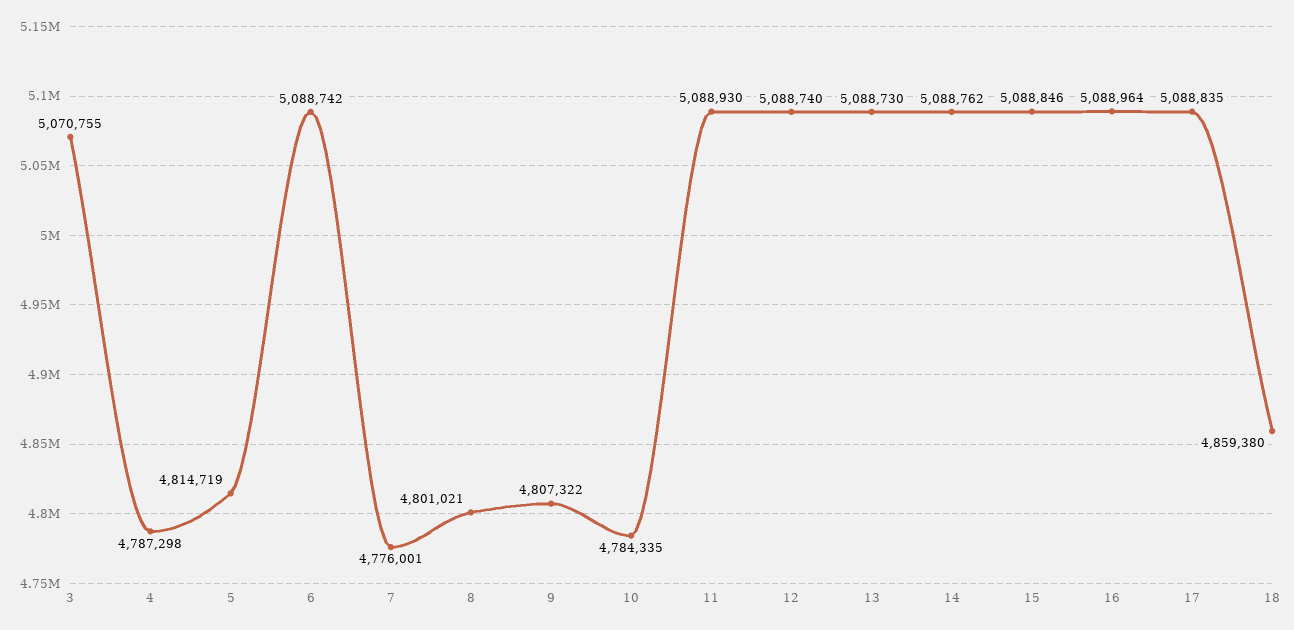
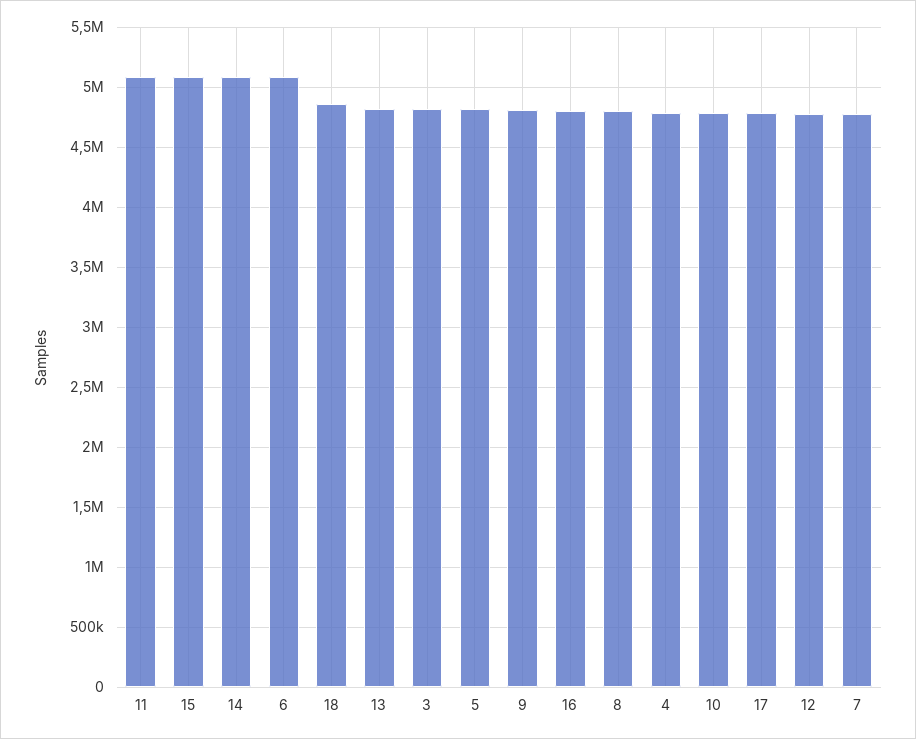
3: 5070755 -> 4800000
12: 5088740 -> 4800000
13: 5088730 -> 4800000
16: 5088964 -> 4800000
17: 5088835 -> 4800000

